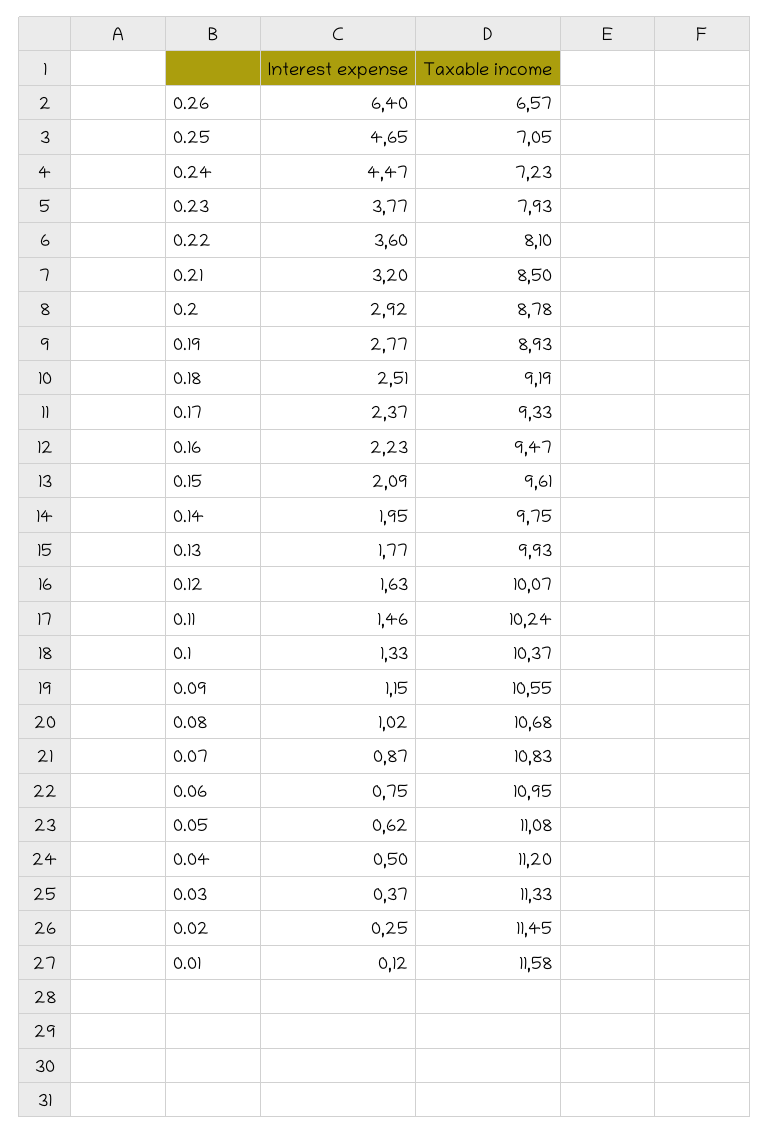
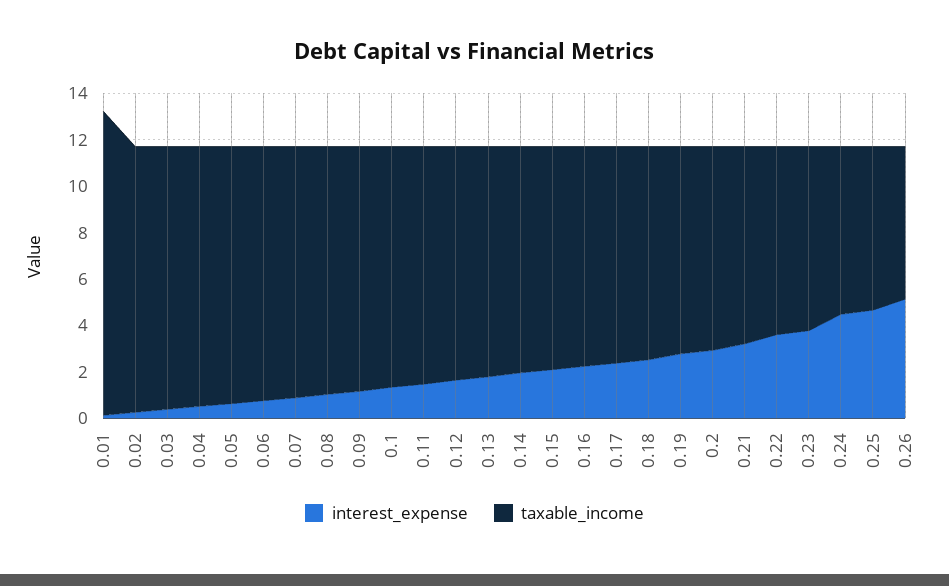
Interest expense, 0.26: 6.4 -> 5
Taxable income, 0.01: 11.58 -> 13

